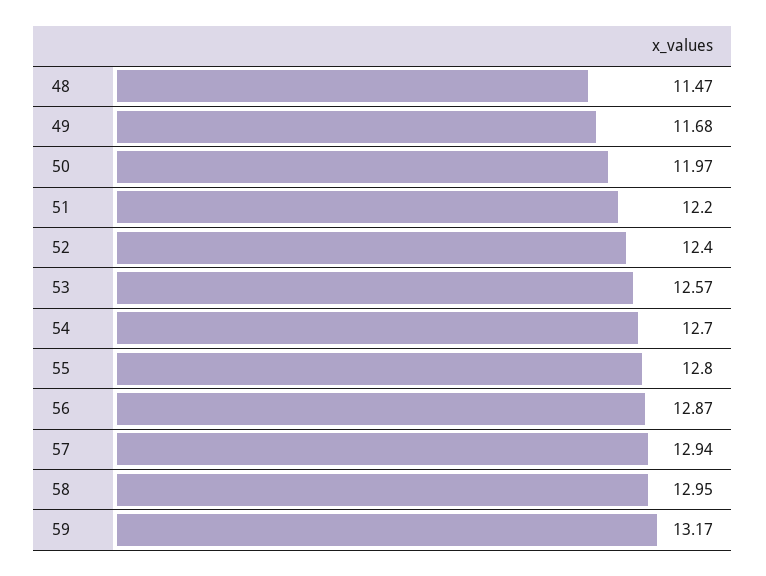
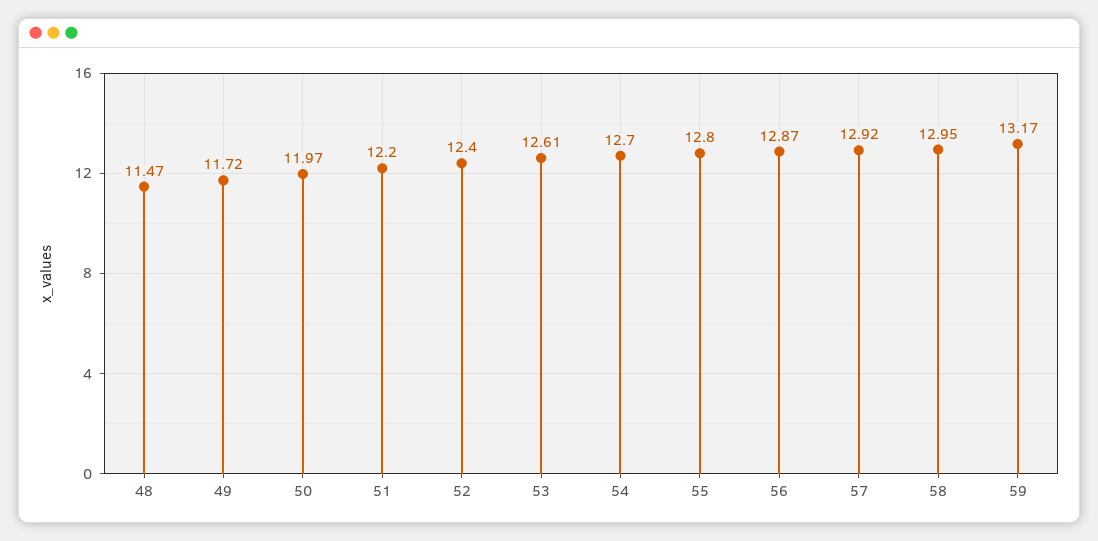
49: 11.68 -> 11.72
53: 12.57 -> 12.61
57: 12.94 -> 12.92

